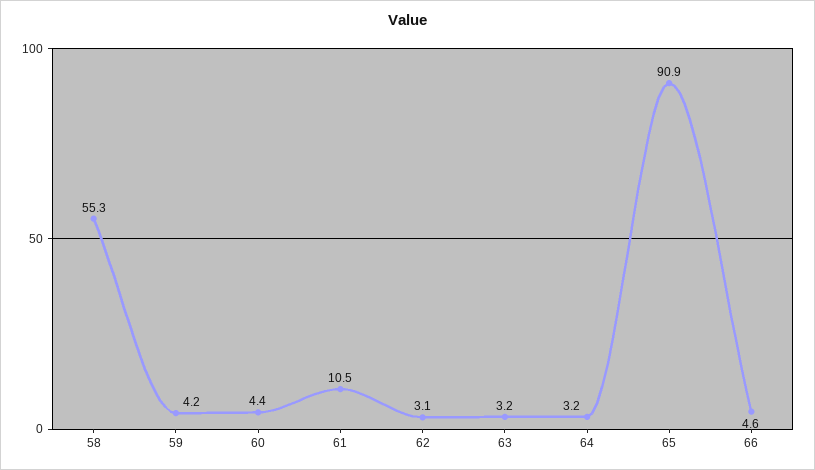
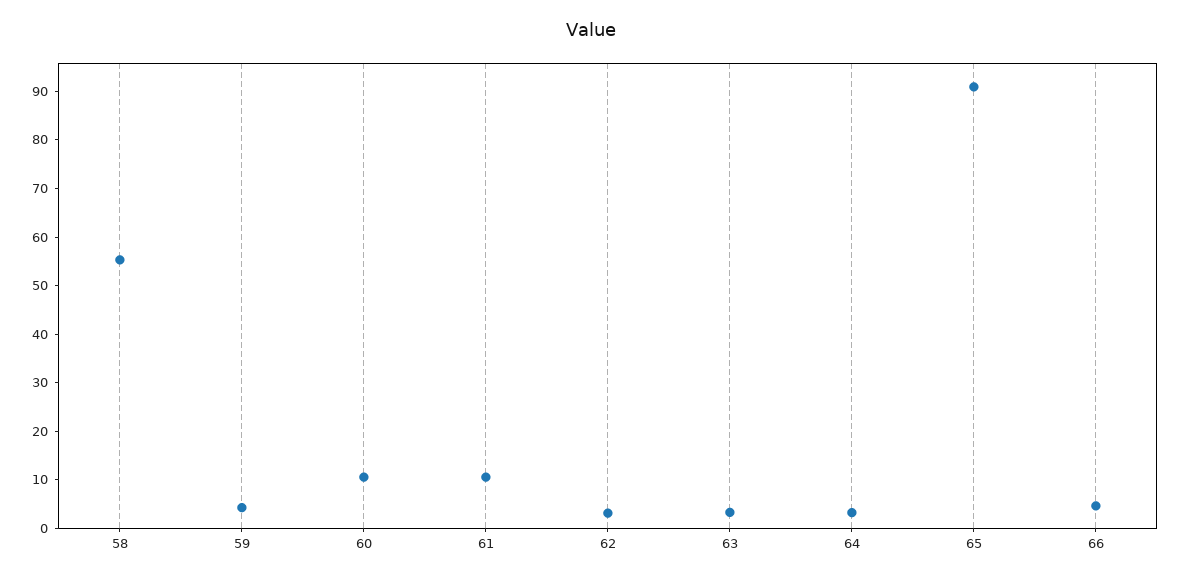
60: 4.4 -> 10

